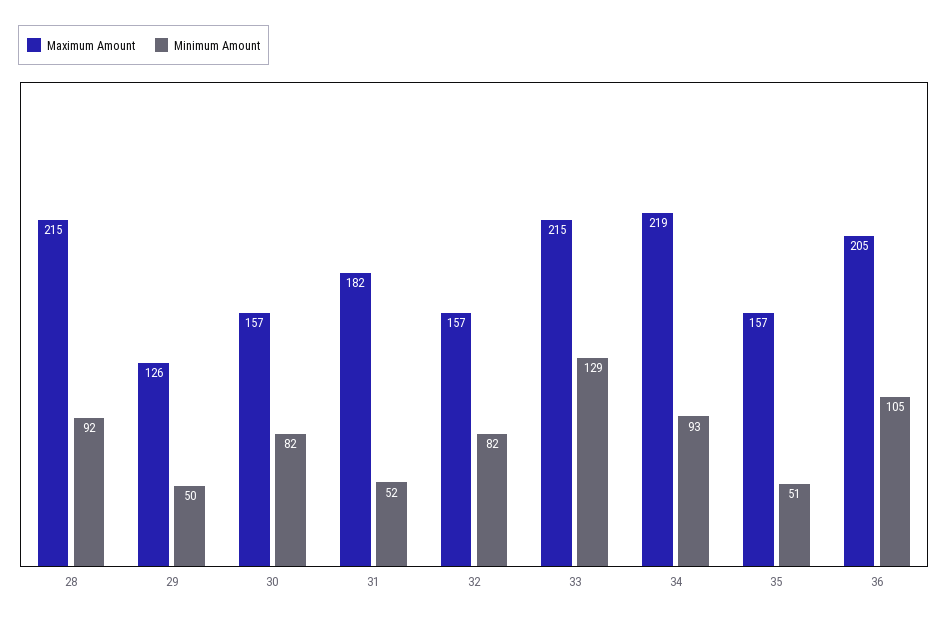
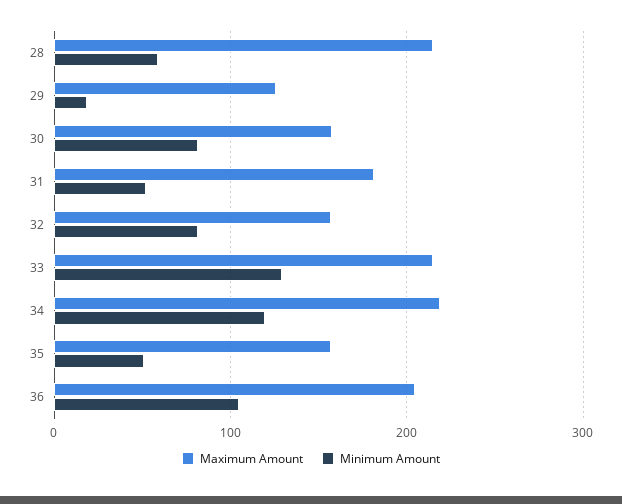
Minimum Amount, 28: 92 -> 60
Minimum Amount, 29: 50 -> 20
Minimum Amount, 34: 93 -> 120

